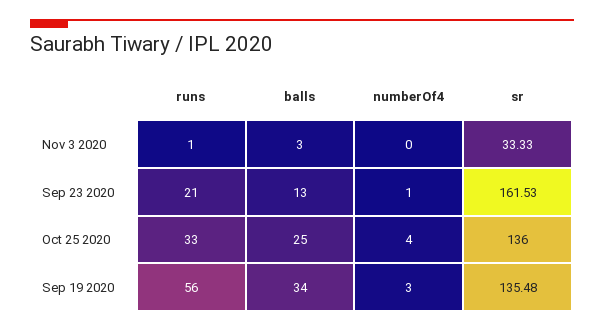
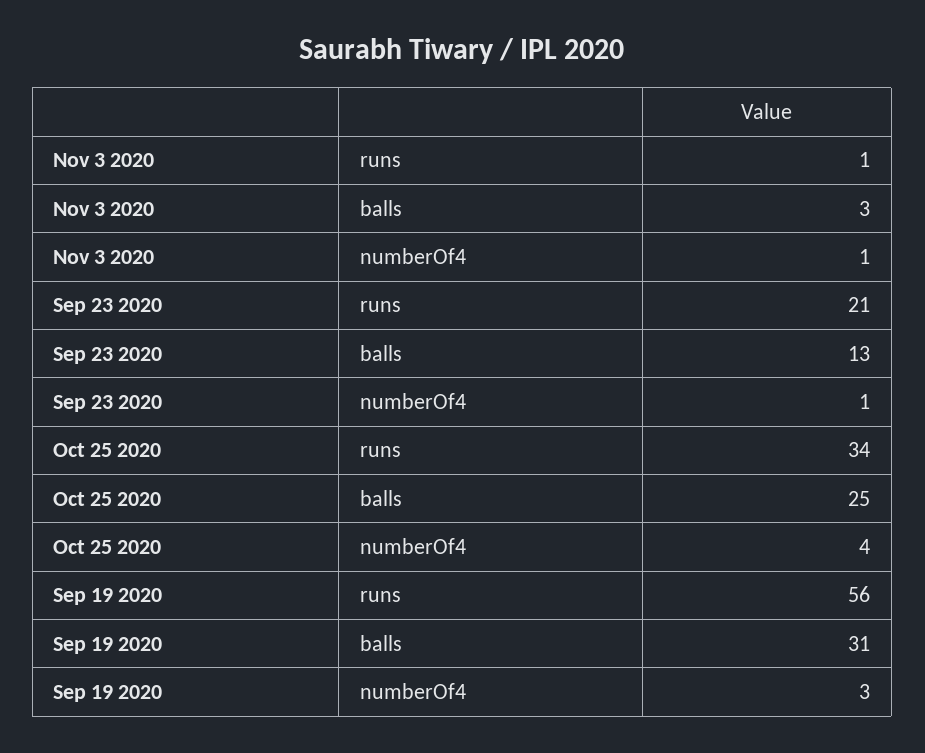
numberOf4, Nov 3 2020: 0 -> 1
sr, Nov 3 2020: 33.33 -> none
sr, Sep 23 2020: 161.53 -> none
runs, Oct 25 2020: 33 -> 34
sr, Oct 25 2020: 136 -> none
balls, Sep 19 2020: 34 -> 31
sr, Sep 19 2020: 135.48 -> none

